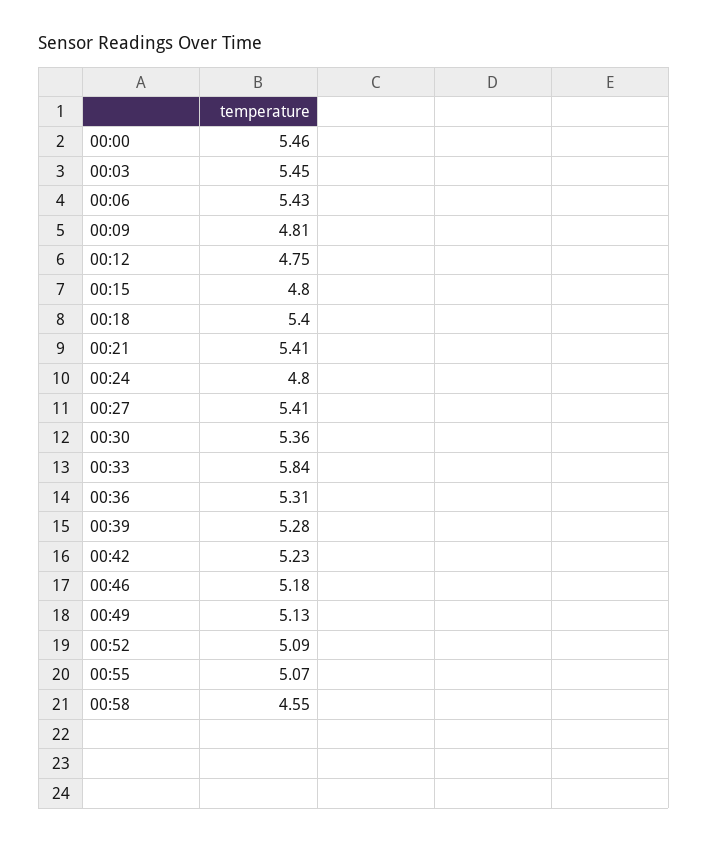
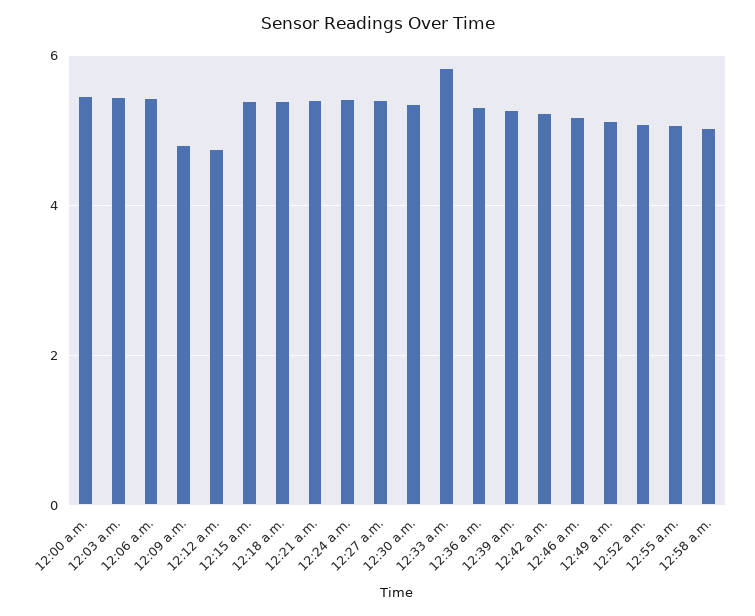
00:15: 4.8 -> 5.4
00:24: 4.8 -> 5.4
00:58: 4.55 -> 5

